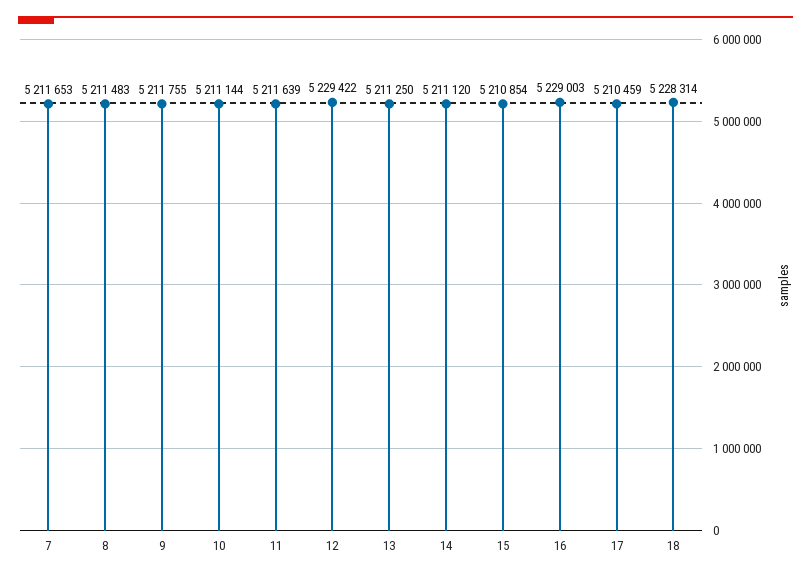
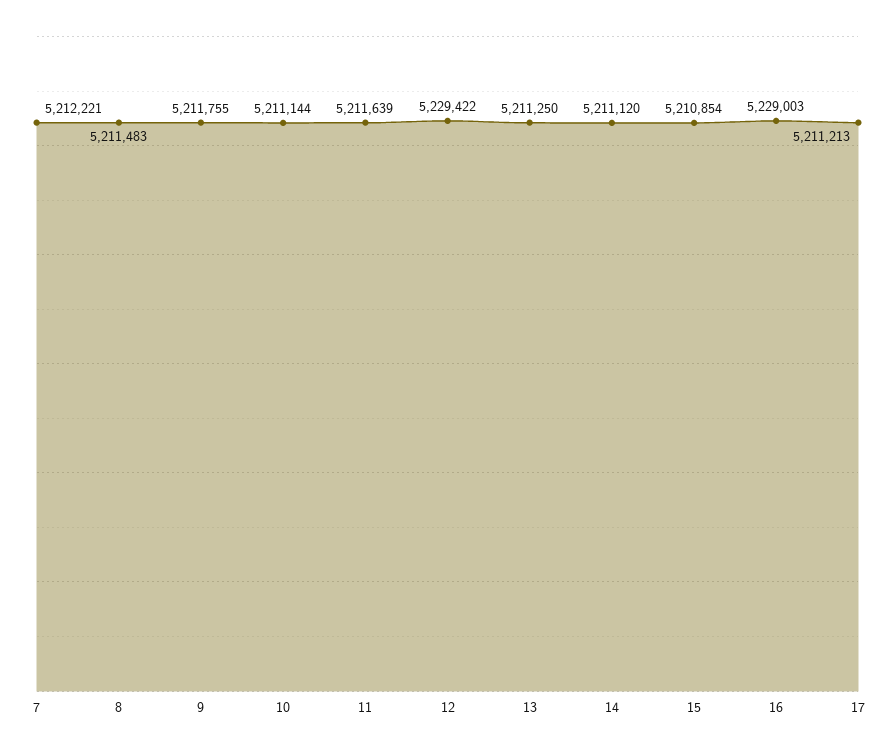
7: 5211653 -> 5212221
17: 5210459 -> 5211213
18: 5228314 -> none

